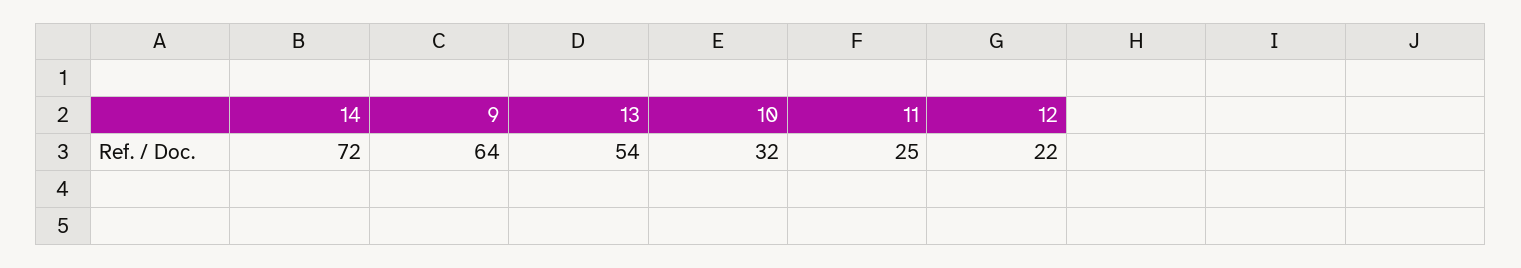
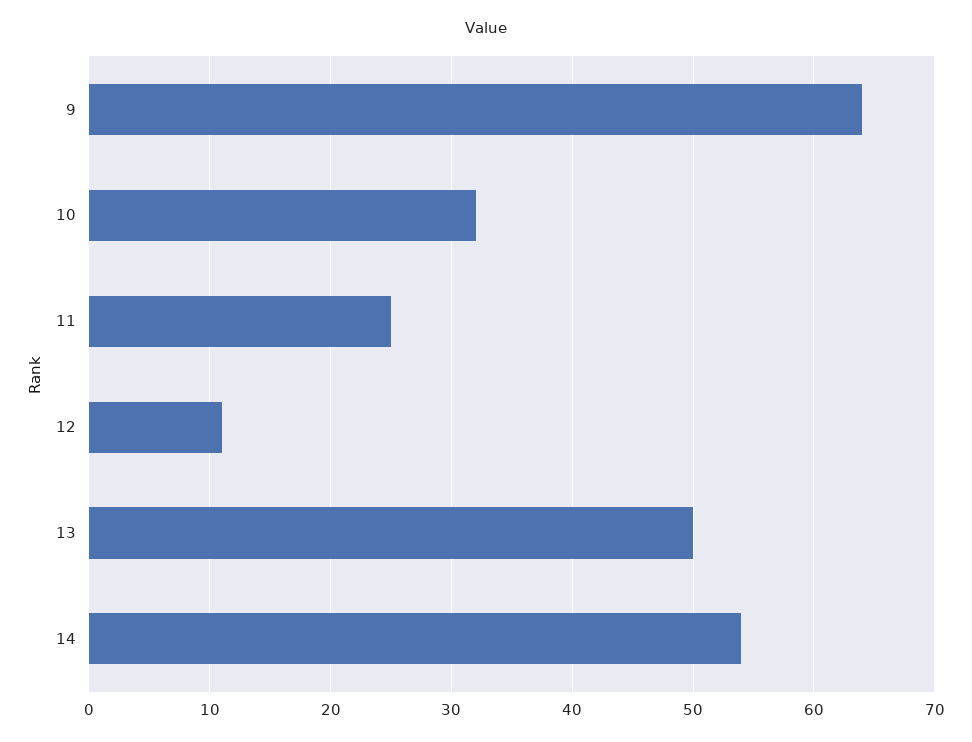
14: 72 -> 54
13: 54 -> 50
12: 22 -> 11

